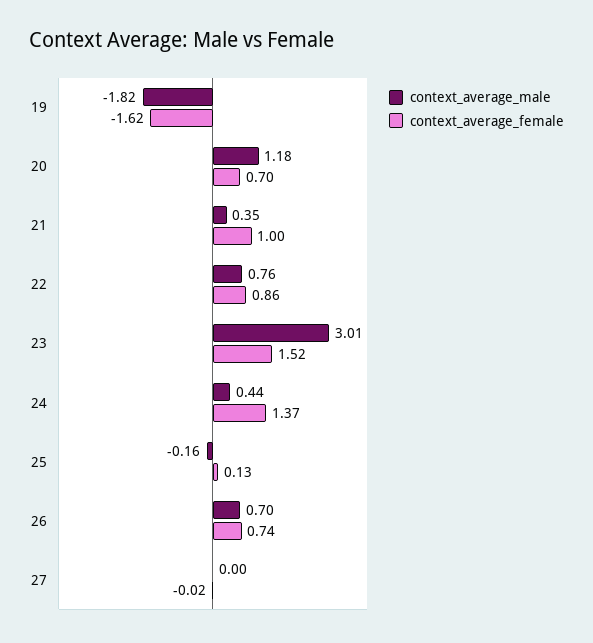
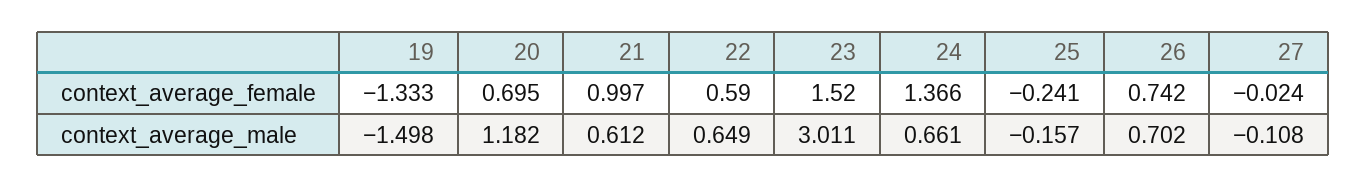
context_average_male, 19: -1.82 -> -1.498
context_average_female, 19: -1.62 -> -1.333
context_average_male, 21: 0.35 -> 0.612
context_average_male, 22: 0.76 -> 0.649
context_average_female, 22: 0.86 -> 0.59
context_average_male, 24: 0.44 -> 0.661
context_average_female, 25: 0.13 -> -0.241
context_average_male, 27: 0 -> -0.108

